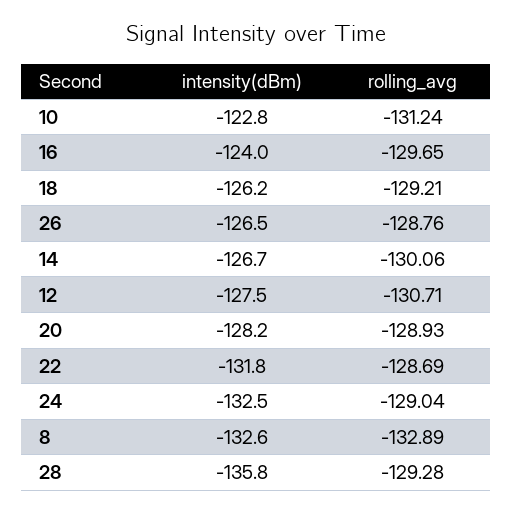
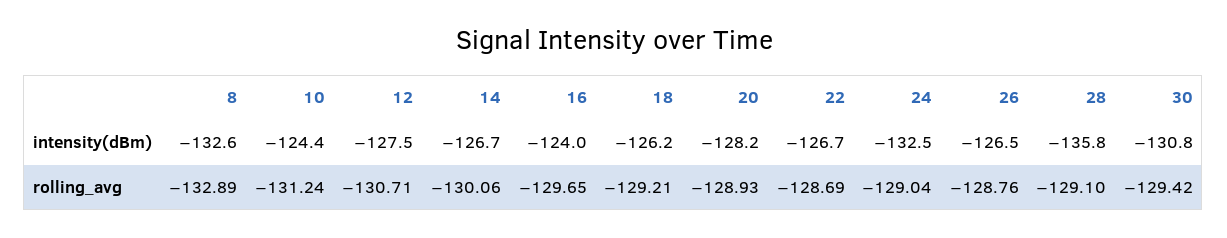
intensity(dBm), 10: -122.8 -> -124.4
intensity(dBm), 22: -131.8 -> -126.7
rolling_avg, 28: -129.28 -> -129.1
intensity(dBm), 30: none -> -130.8
rolling_avg, 30: none -> -129.42

